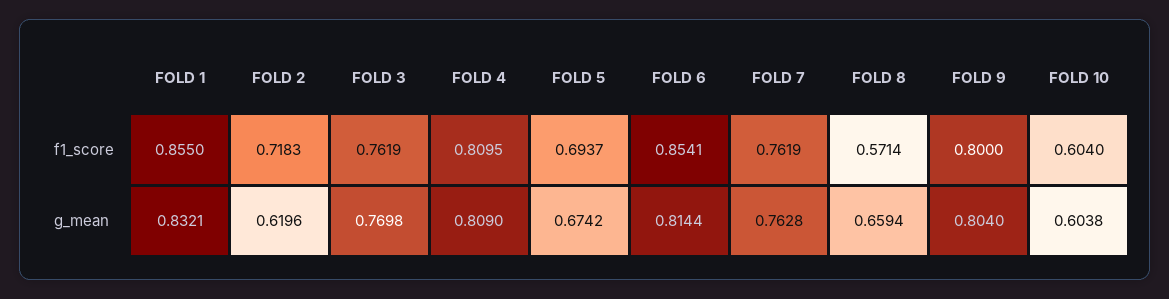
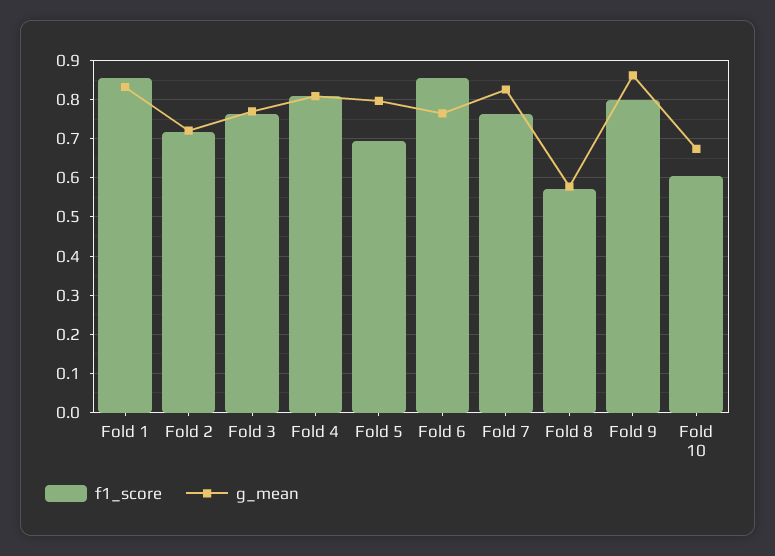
g_mean, FOLD 2: 0.6196 -> 0.72
g_mean, FOLD 5: 0.6742 -> 0.8
g_mean, FOLD 6: 0.8144 -> 0.76
g_mean, FOLD 7: 0.7628 -> 0.82
g_mean, FOLD 8: 0.6594 -> 0.58
g_mean, FOLD 9: 0.804 -> 0.86
g_mean, FOLD 10: 0.6038 -> 0.68

